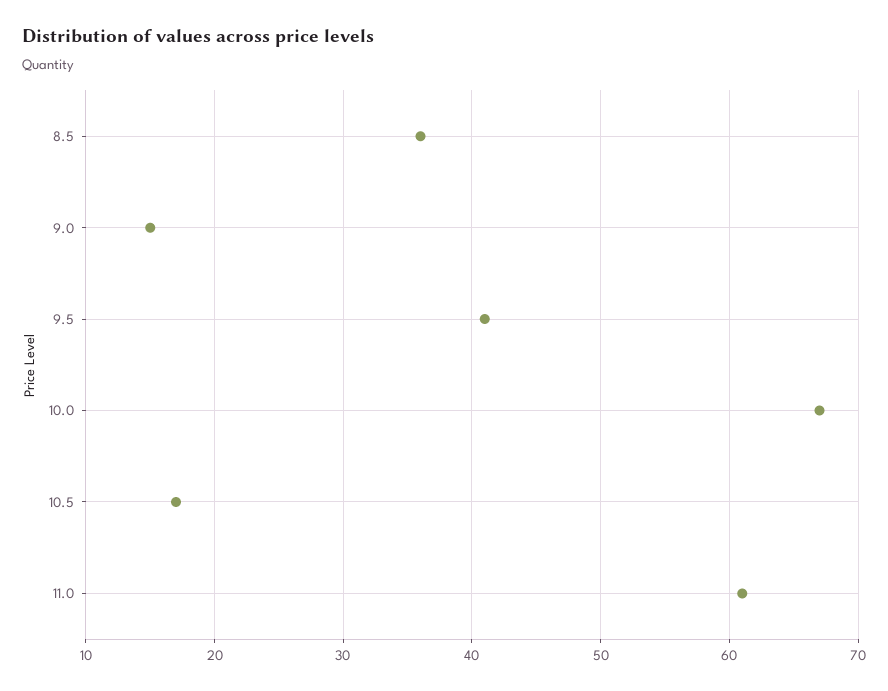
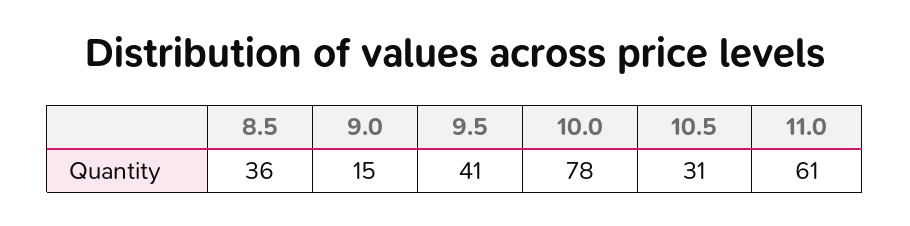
10.0: 67 -> 78
10.5: 17 -> 31

